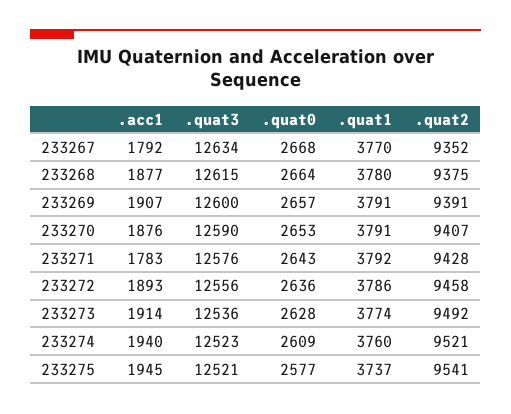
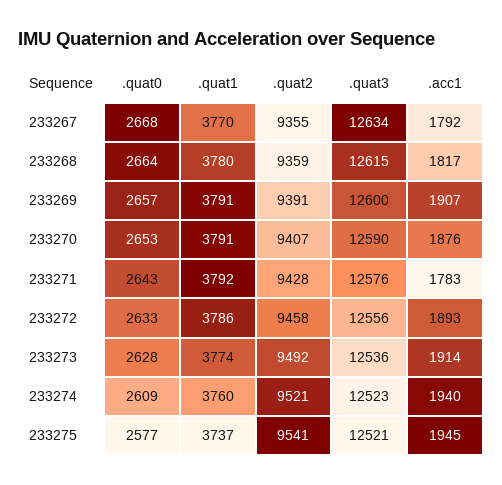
.quat2, 233267: 9352 -> 9355
.acc1, 233268: 1877 -> 1817
.quat2, 233268: 9375 -> 9359
.quat0, 233272: 2636 -> 2633

